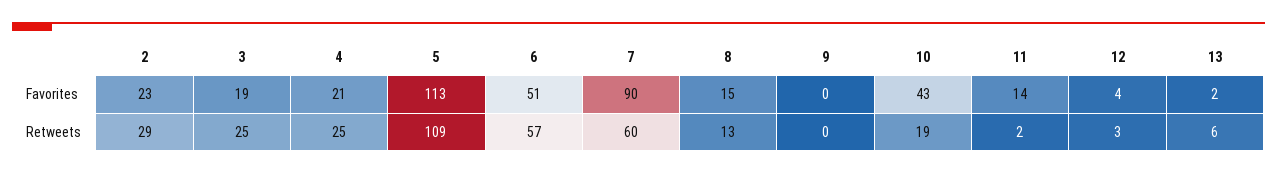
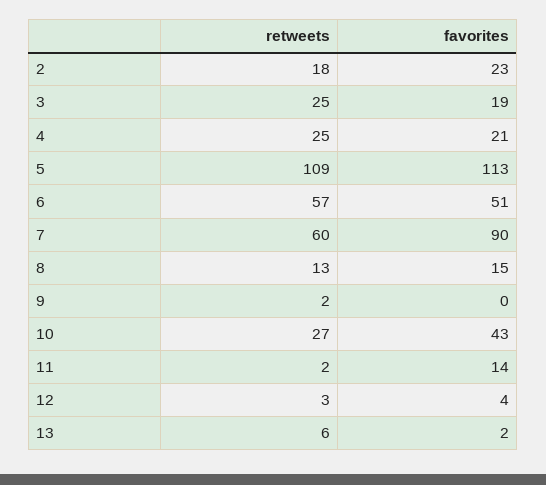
2, Retweets: 29 -> 18
9, Retweets: 0 -> 2
10, Retweets: 19 -> 27

